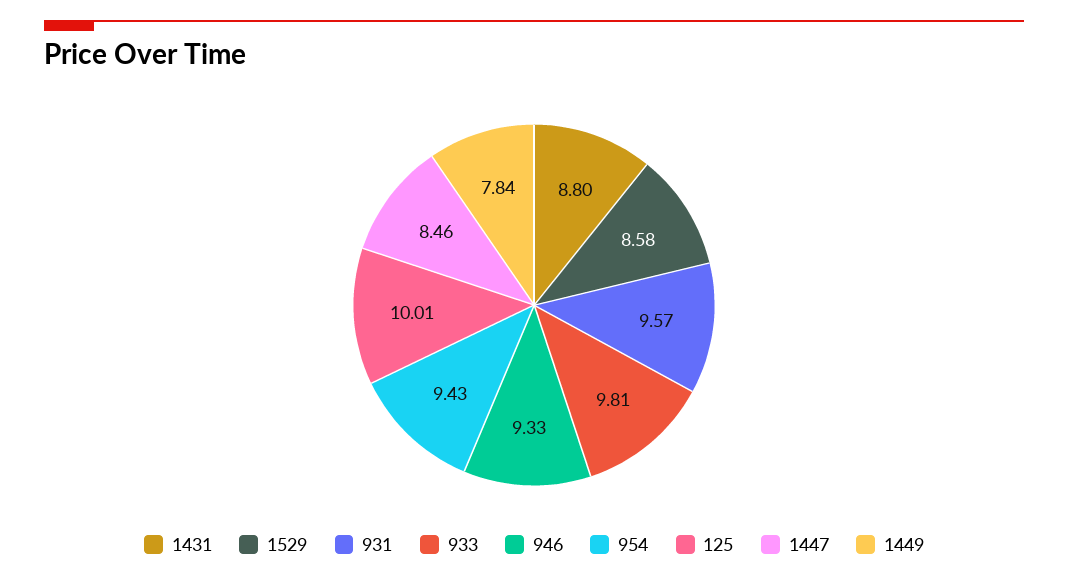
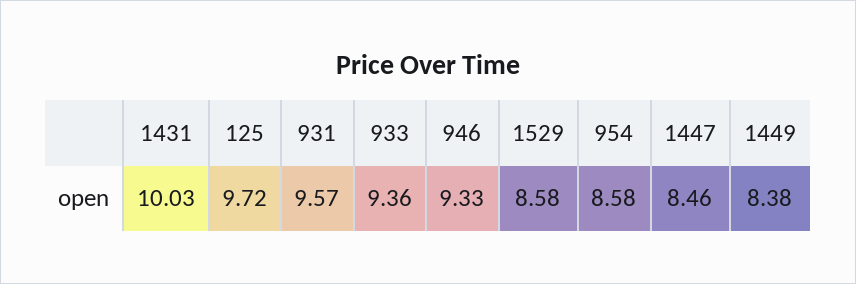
1431: 8.8 -> 10.03
933: 9.81 -> 9.36
954: 9.43 -> 8.58
125: 10.01 -> 9.72
1449: 7.84 -> 8.38

